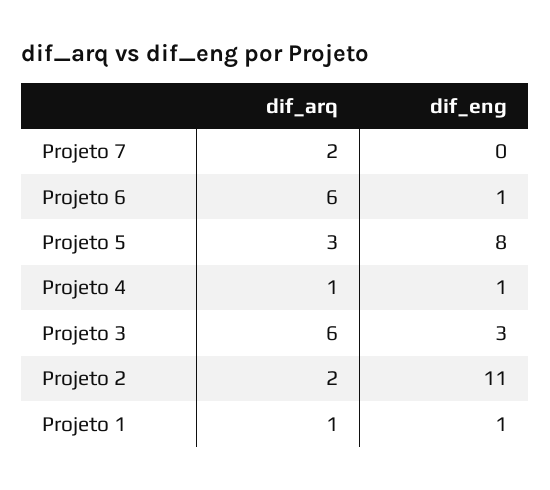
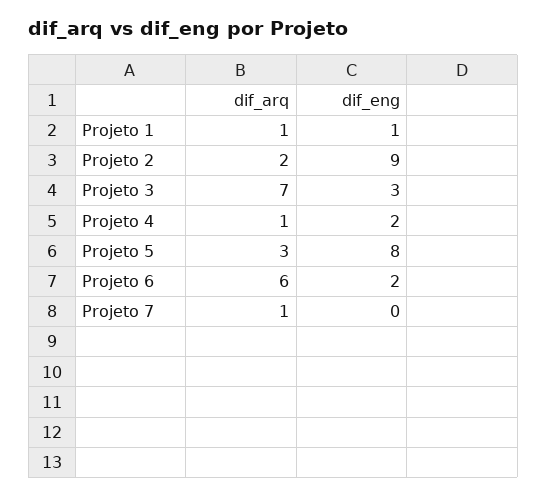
dif_arq, Projeto 7: 2 -> 1
dif_eng, Projeto 6: 1 -> 2
dif_eng, Projeto 4: 1 -> 2
dif_arq, Projeto 3: 6 -> 7
dif_eng, Projeto 2: 11 -> 9

